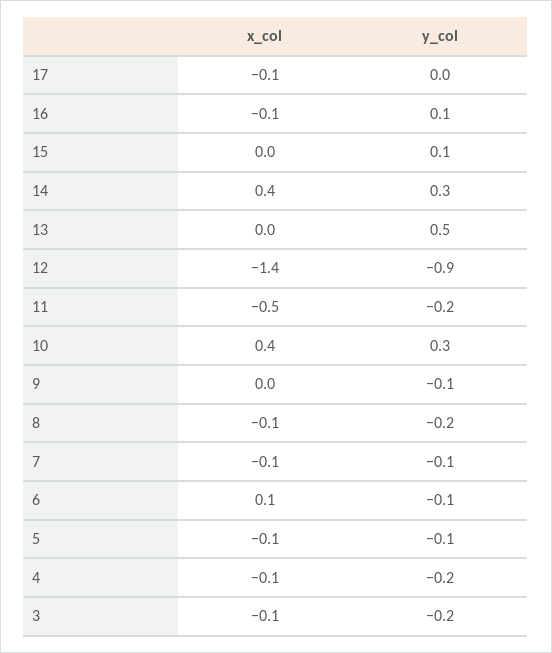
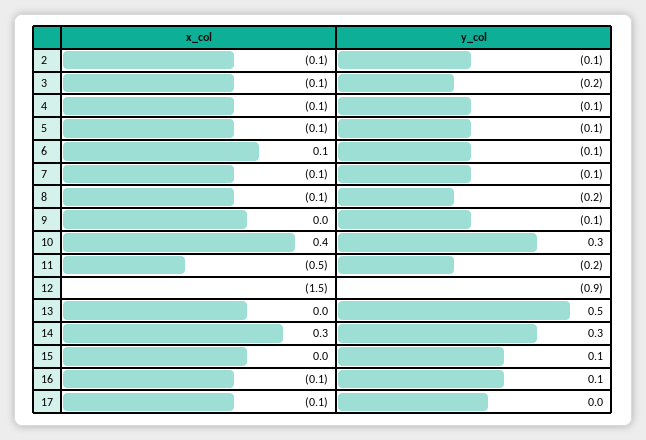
x_col, 14: 0.4 -> 0.3
x_col, 12: -1.4 -> -1.5
y_col, 4: -0.2 -> -0.1
x_col, 2: none -> -0.1
y_col, 2: none -> -0.1

